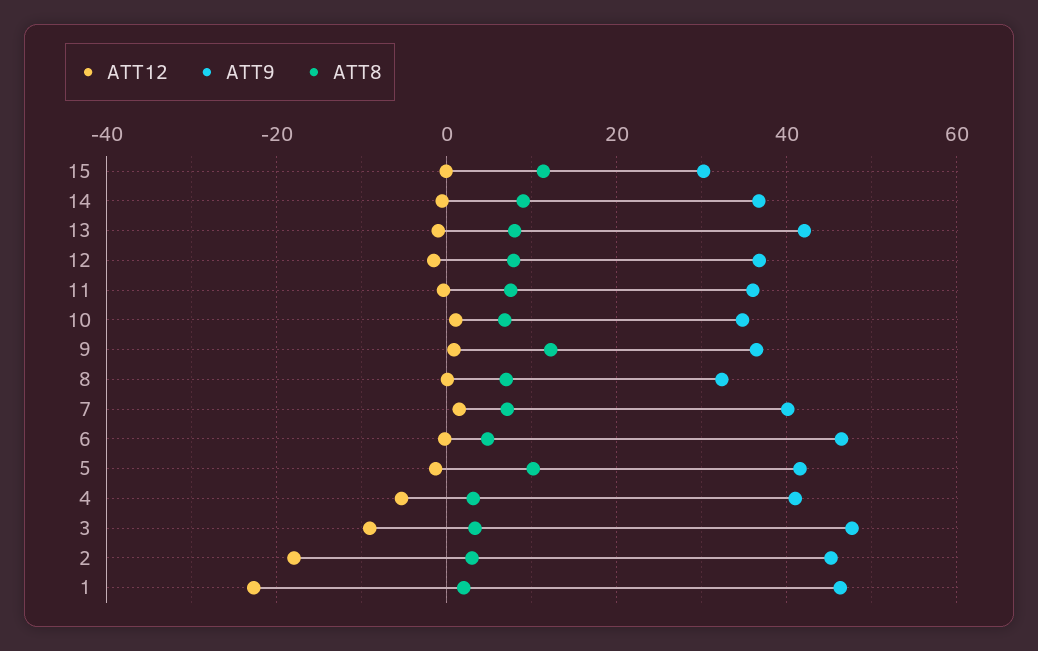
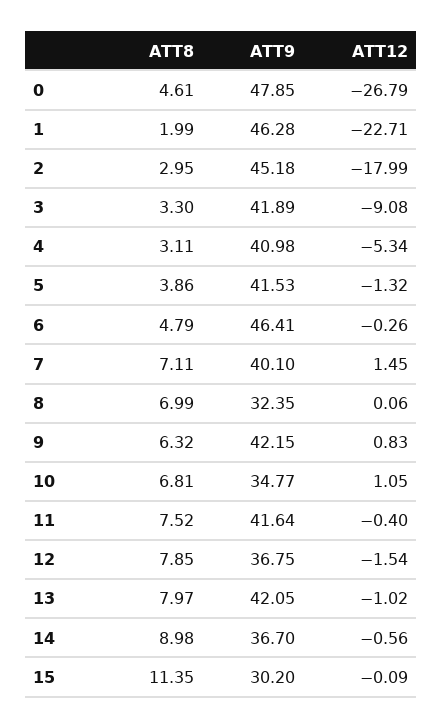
ATT9, 11: 36 -> 41.64
ATT9, 9: 36 -> 42.15
ATT8, 9: 12 -> 6.32
ATT8, 5: 10 -> 3.86
ATT9, 3: 48 -> 41.89
ATT8, 0: none -> 4.61
ATT9, 0: none -> 47.85
ATT12, 0: none -> -26.79

